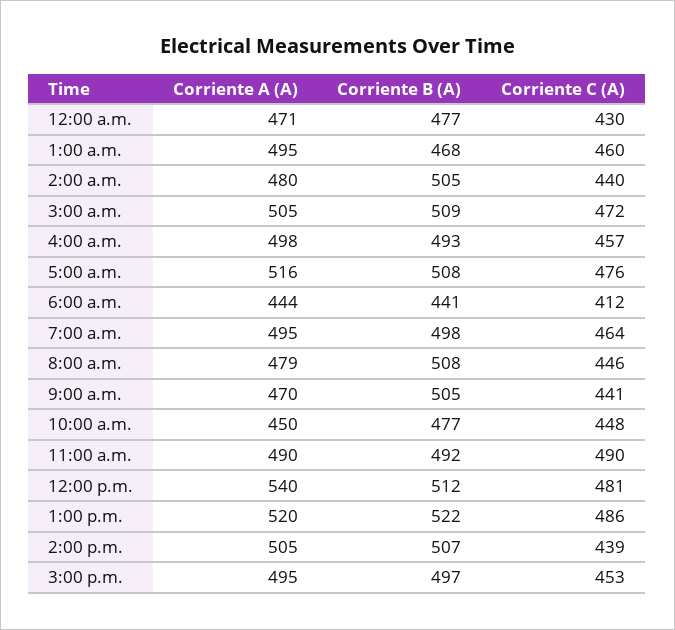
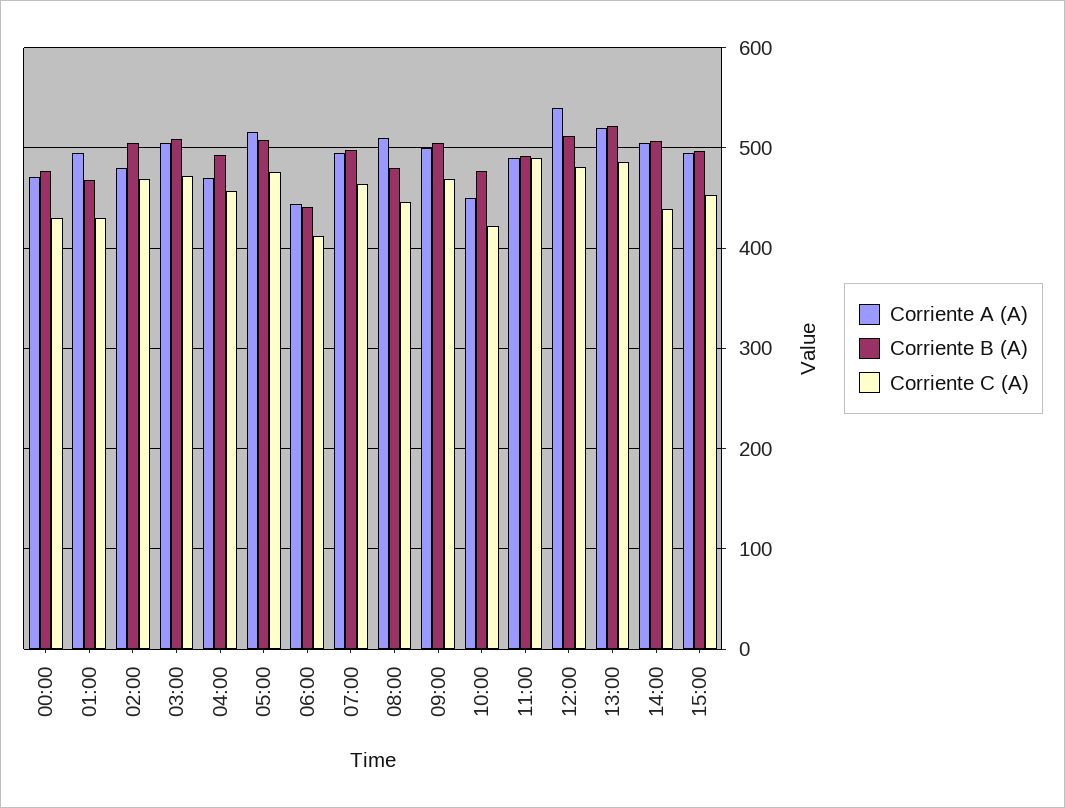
Corriente C (A), 1:00 a.m.: 460 -> 430
Corriente C (A), 2:00 a.m.: 440 -> 470
Corriente A (A), 4:00 a.m.: 498 -> 470
Corriente A (A), 8:00 a.m.: 479 -> 510
Corriente B (A), 8:00 a.m.: 508 -> 480
Corriente A (A), 9:00 a.m.: 470 -> 500
Corriente C (A), 9:00 a.m.: 441 -> 470
Corriente C (A), 10:00 a.m.: 448 -> 420

